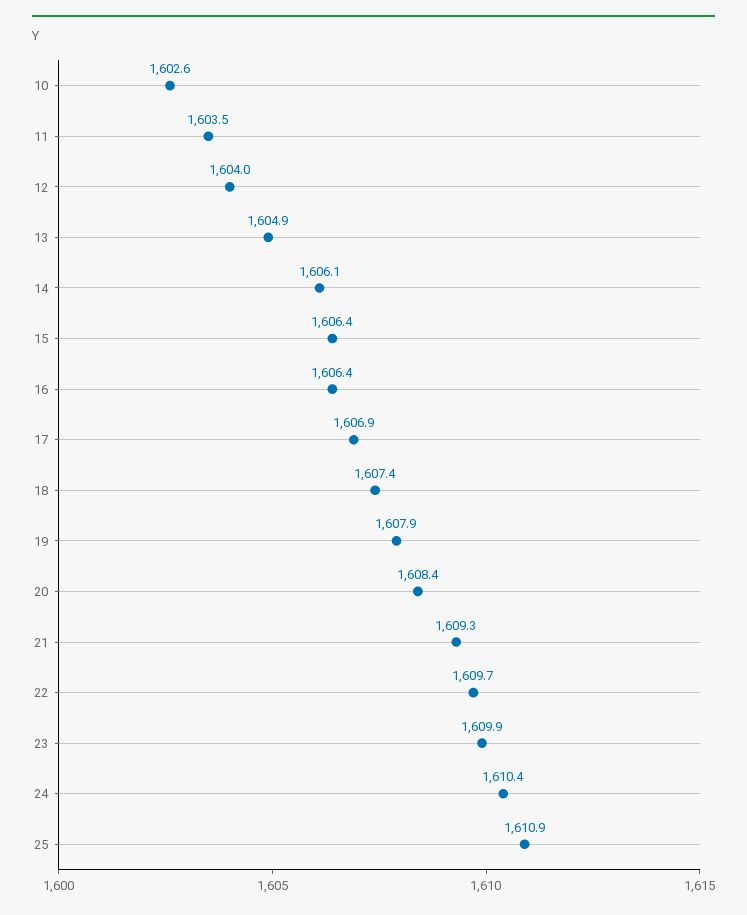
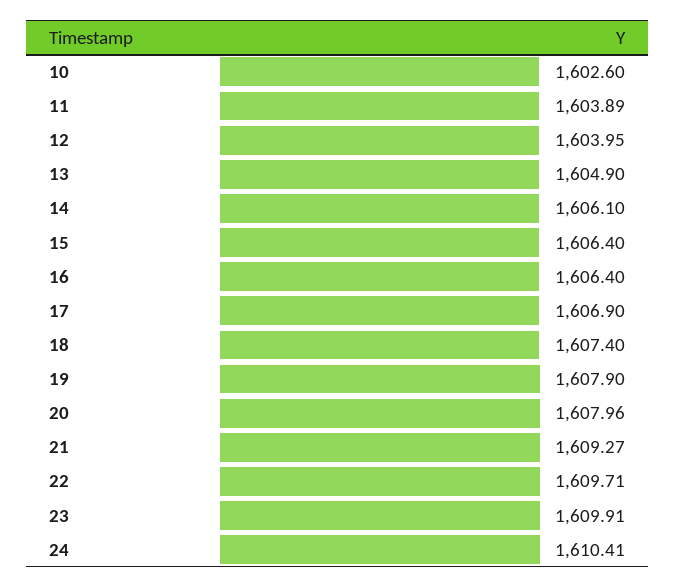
11: 1603.5 -> 1603.89
20: 1608.4 -> 1607.96
25: 1610.9 -> none

